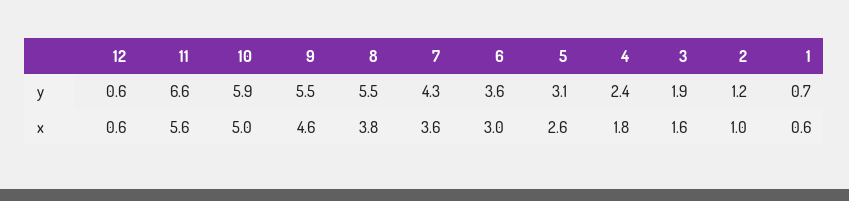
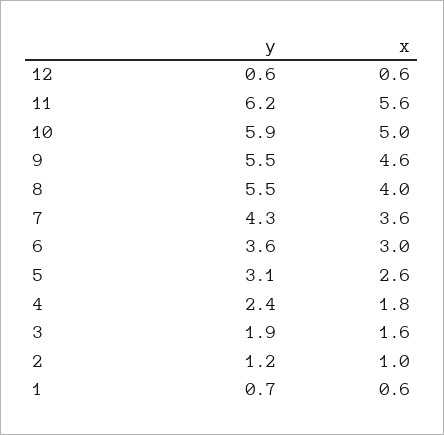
11, y: 6.6 -> 6.2
8, x: 3.8 -> 4

